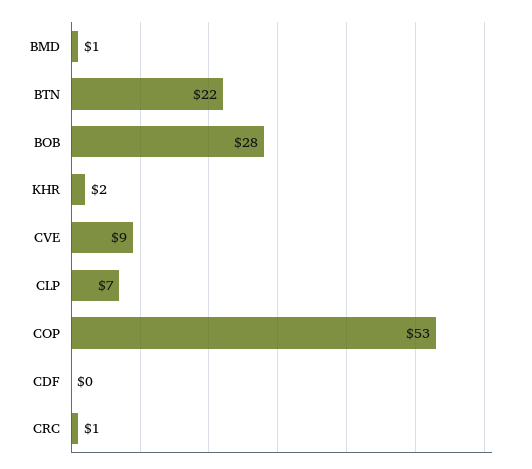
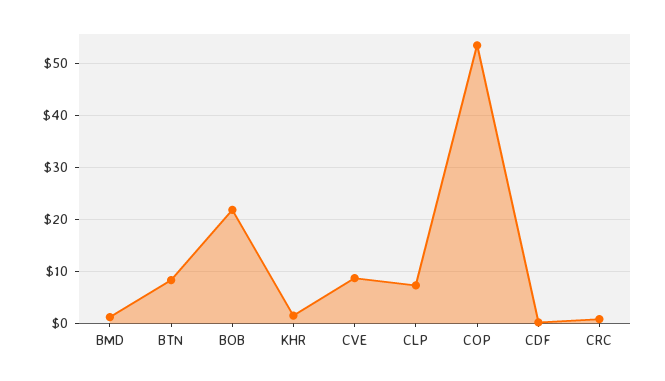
BTN: 22 -> 8
BOB: 28 -> 22

